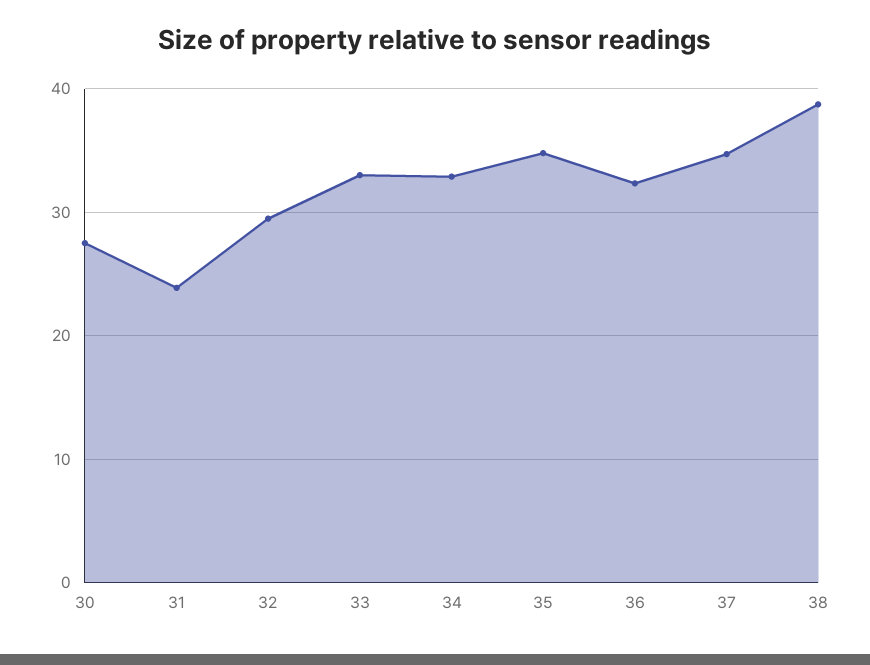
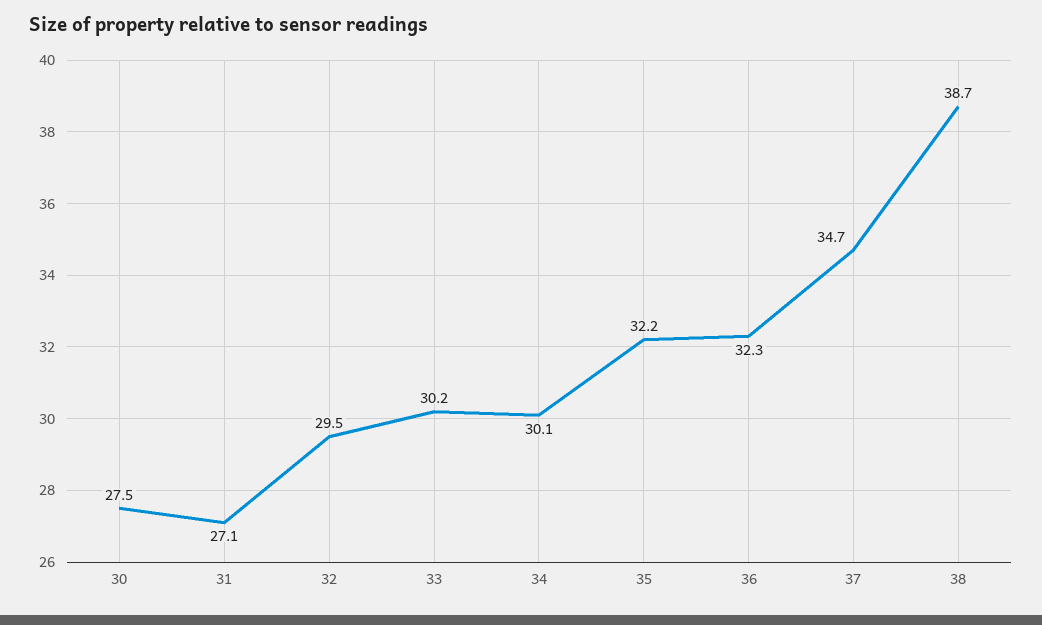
31: 24 -> 27.1
33: 33 -> 30.2
34: 33 -> 30.1
35: 35 -> 32.2

